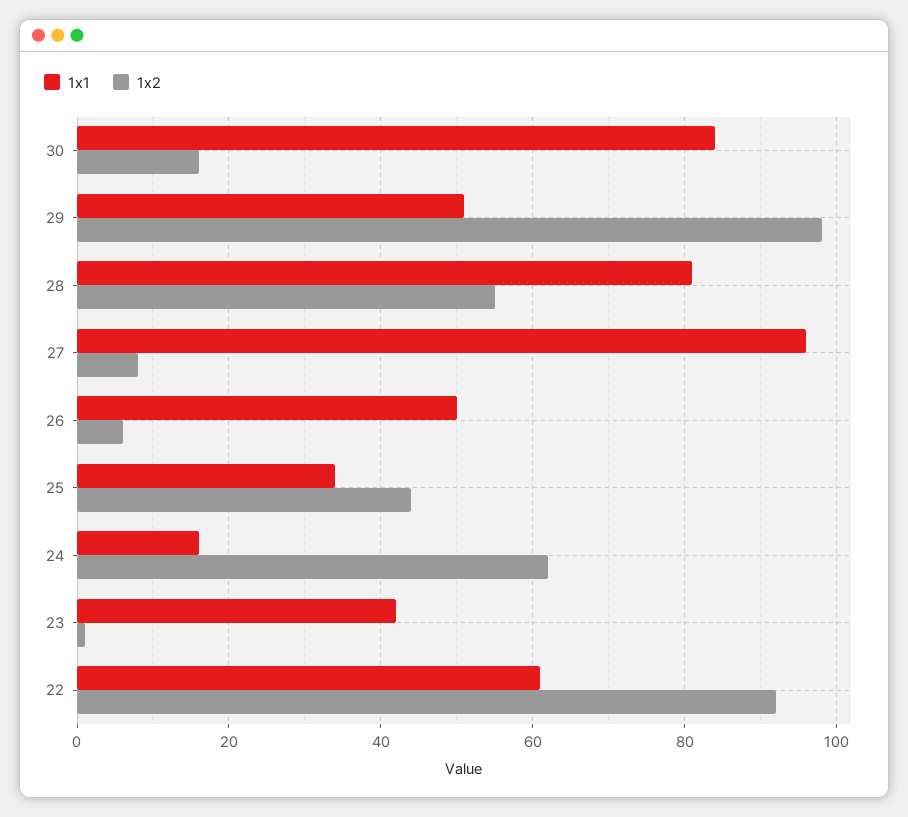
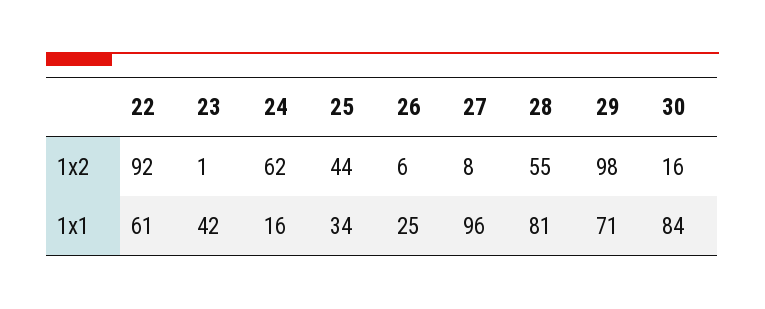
1x1, 29: 50 -> 71
1x1, 26: 50 -> 25

